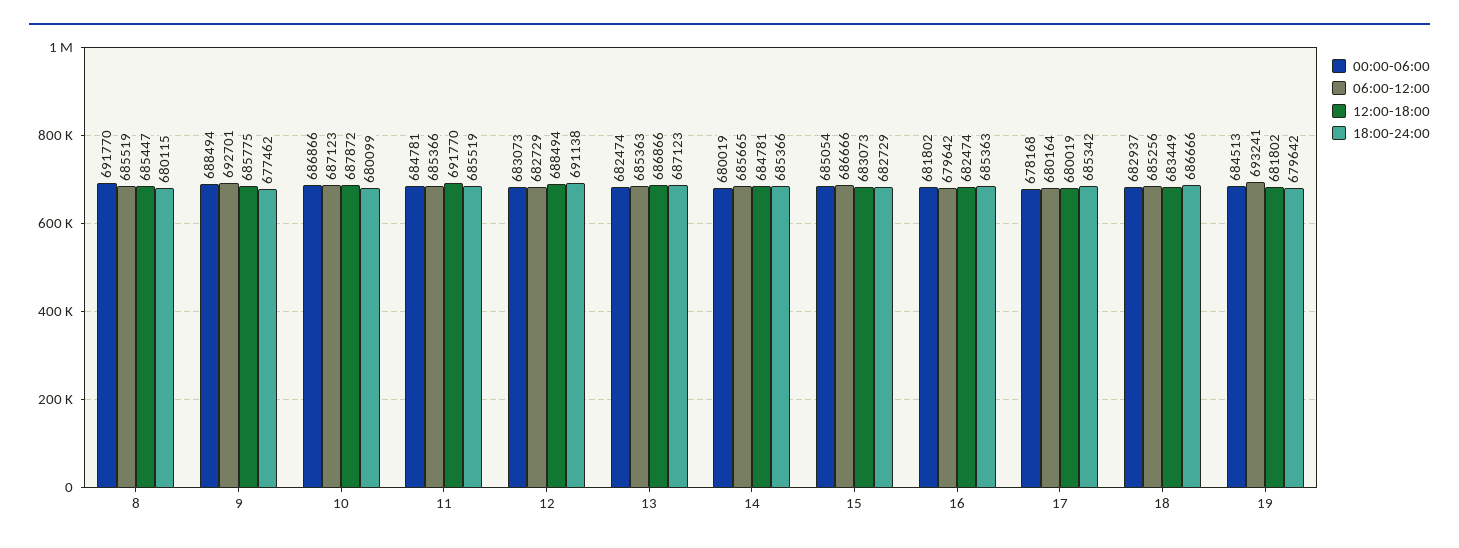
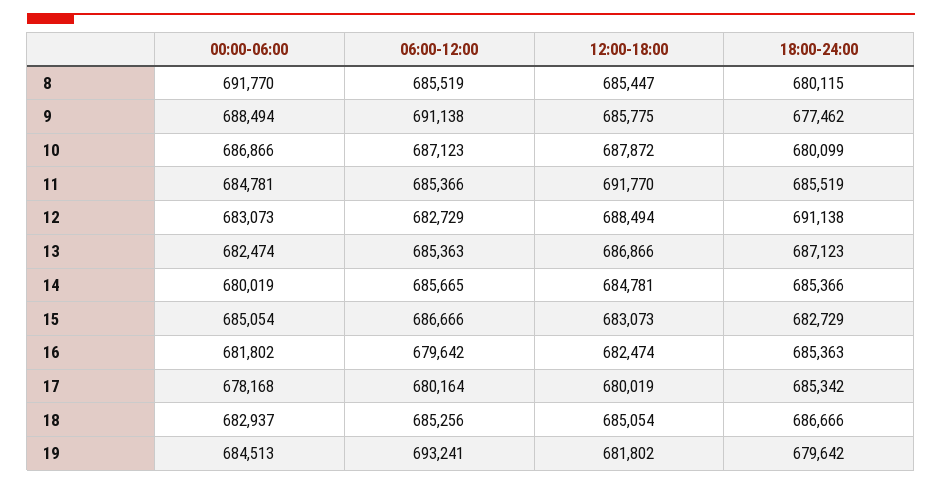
06:00-12:00, 9: 692701 -> 691138
12:00-18:00, 18: 683449 -> 685054

